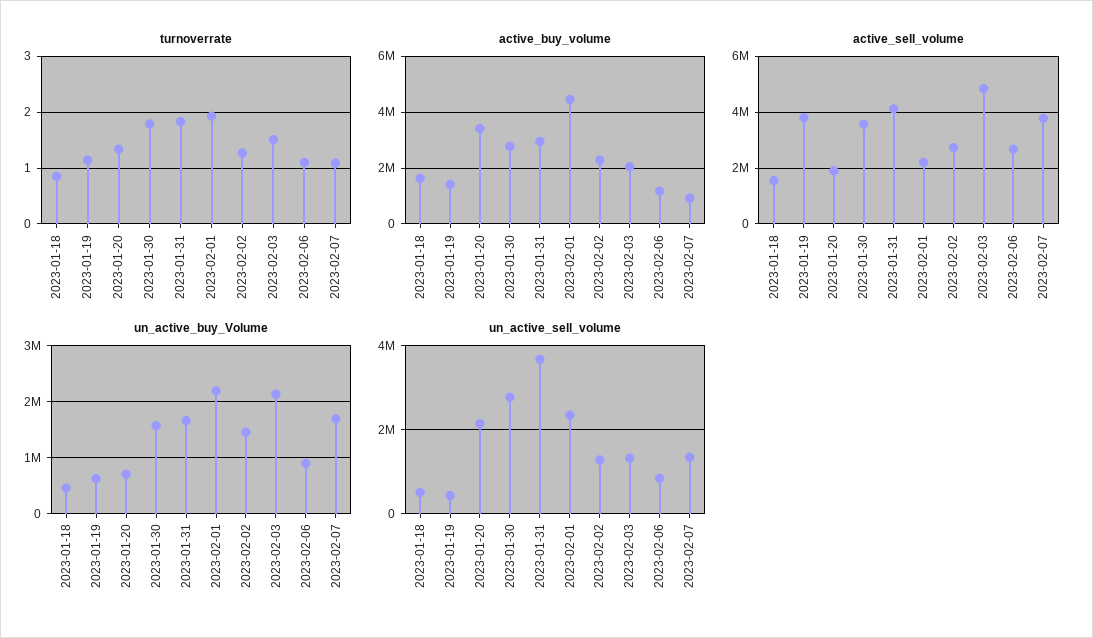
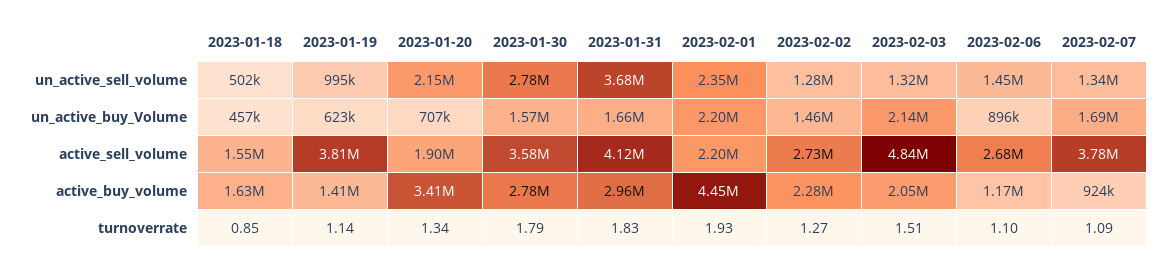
un_active_sell_volume, 2023-01-19: 400000 -> 995000
un_active_sell_volume, 2023-02-06: 800000 -> 1450000

